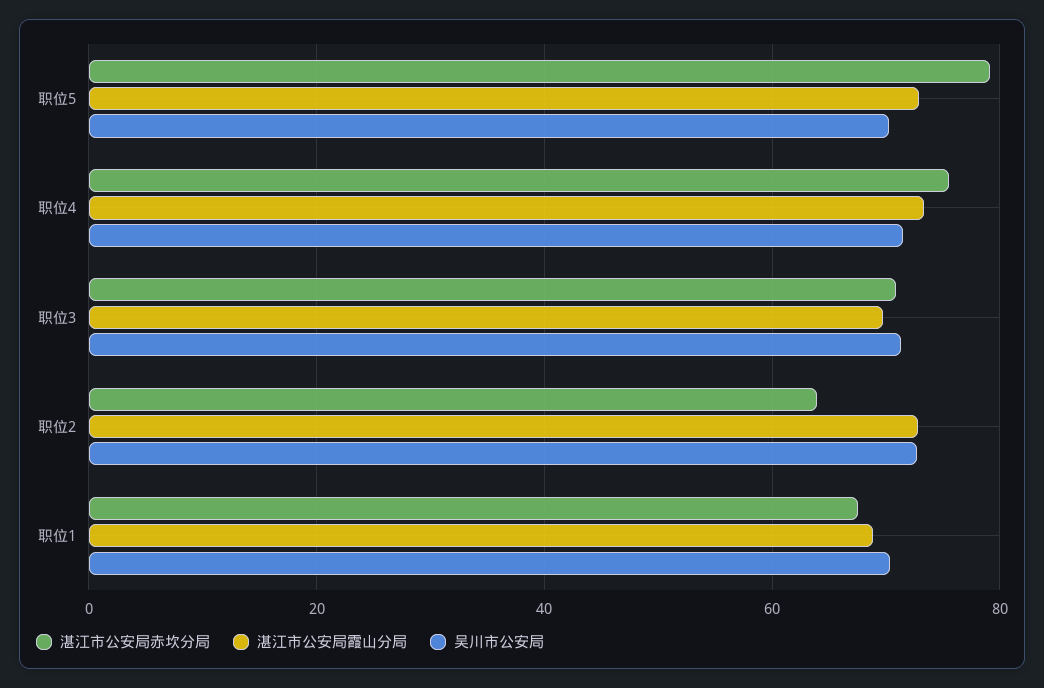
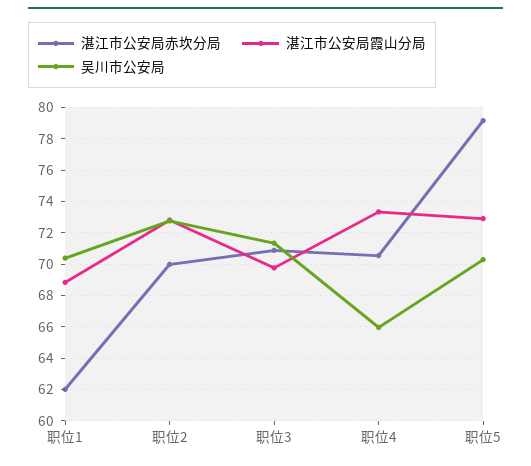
湛江市公安局赤坎分局, 职位4: 76 -> 70.5
吴川市公安局, 职位4: 72 -> 66
湛江市公安局赤坎分局, 职位2: 64 -> 70
湛江市公安局赤坎分局, 职位1: 68 -> 62

